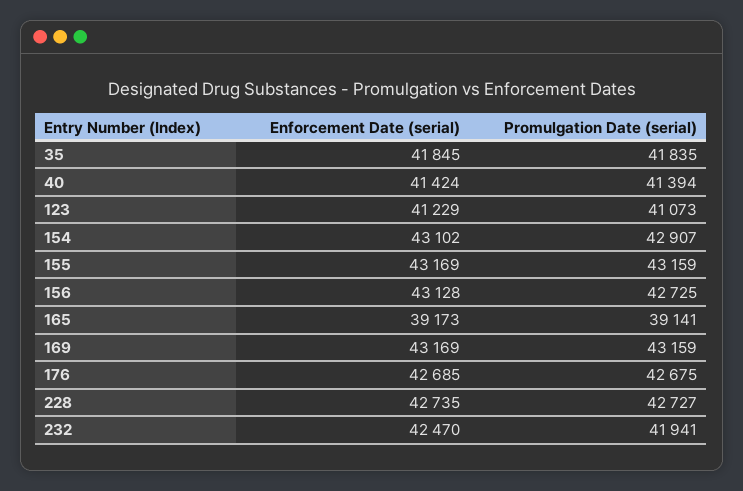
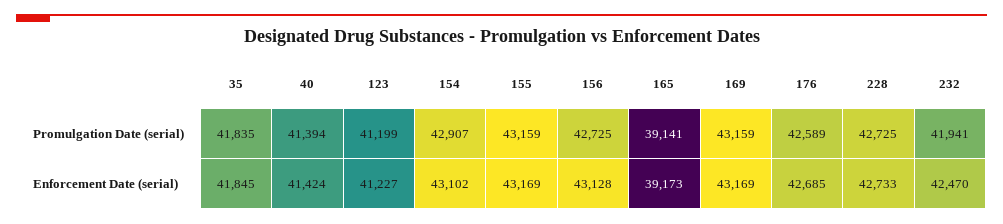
Enforcement Date (serial), 123: 41229 -> 41227
Promulgation Date (serial), 123: 41073 -> 41199
Promulgation Date (serial), 176: 42675 -> 42589
Enforcement Date (serial), 228: 42735 -> 42733
Promulgation Date (serial), 228: 42727 -> 42725

